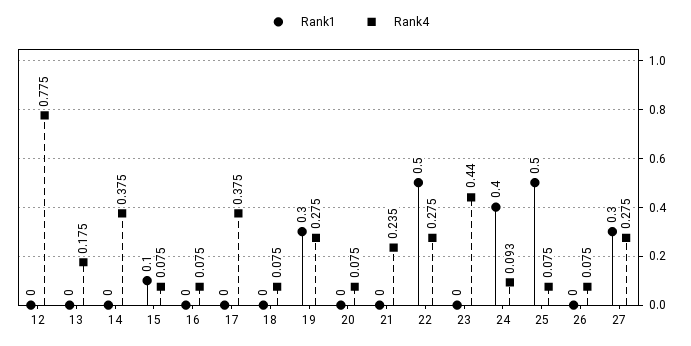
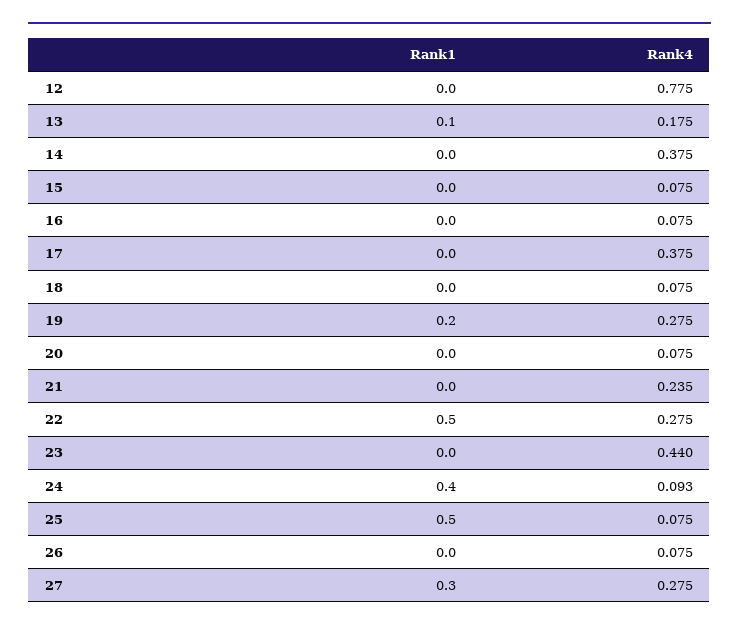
Rank1, 13: 0 -> 0.1
Rank1, 15: 0.1 -> 0
Rank1, 19: 0.3 -> 0.2

